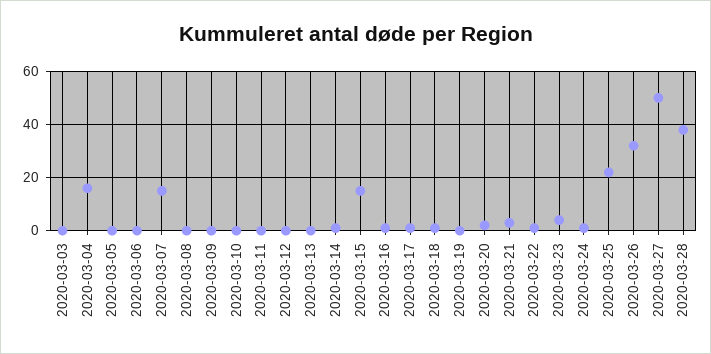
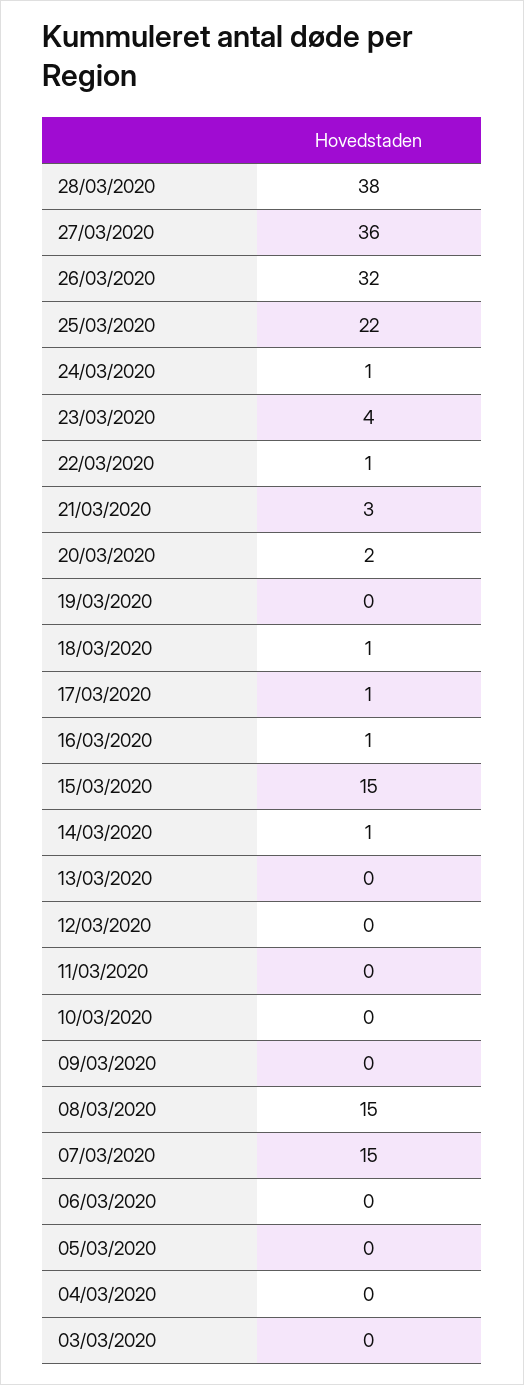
2020-03-04: 15 -> 0
2020-03-08: 0 -> 15
2020-03-27: 50 -> 36

